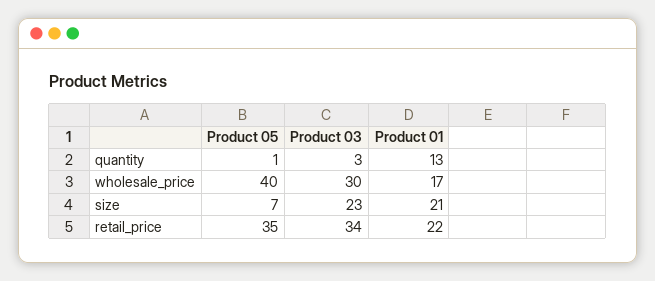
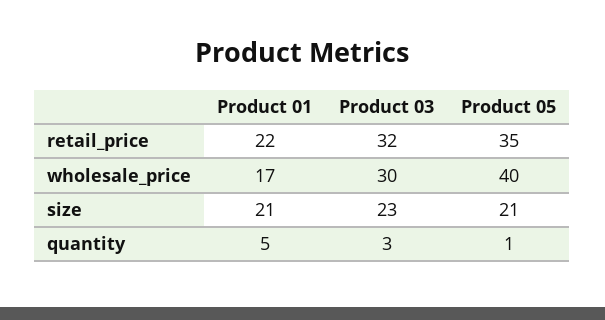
Product 01, quantity: 13 -> 5
Product 05, size: 7 -> 21
Product 03, retail_price: 34 -> 32

